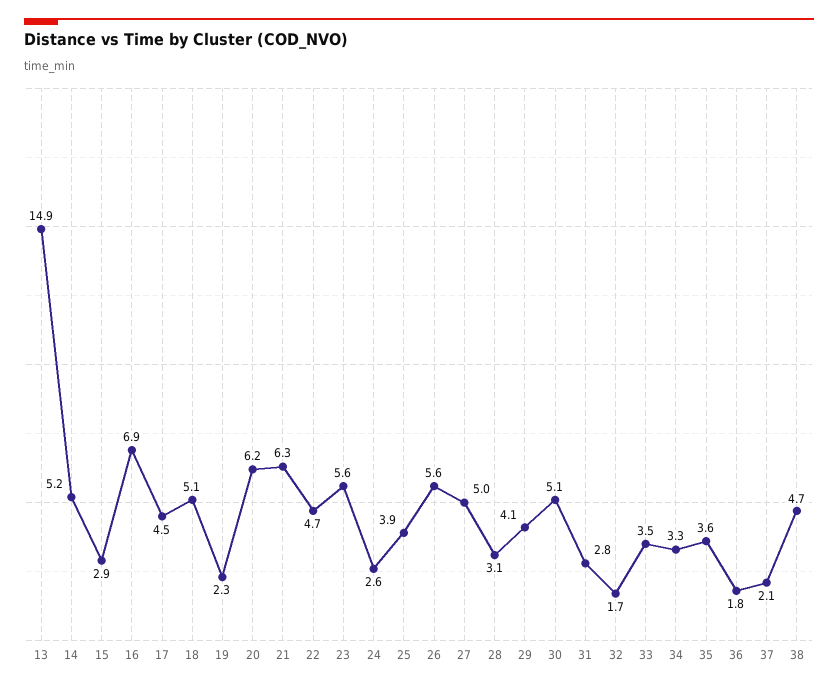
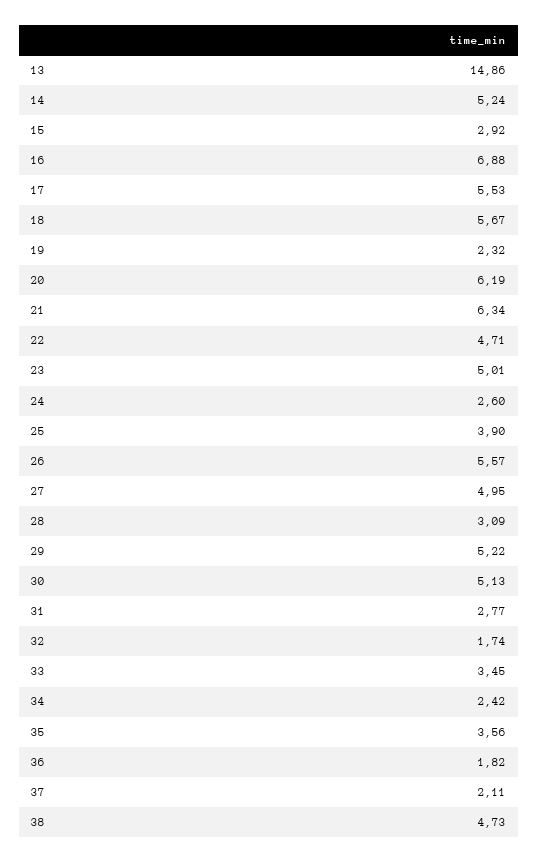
17: 4.5 -> 5.53
18: 5.1 -> 5.67
23: 5.6 -> 5.01
29: 4.1 -> 5.22
34: 3.3 -> 2.42

